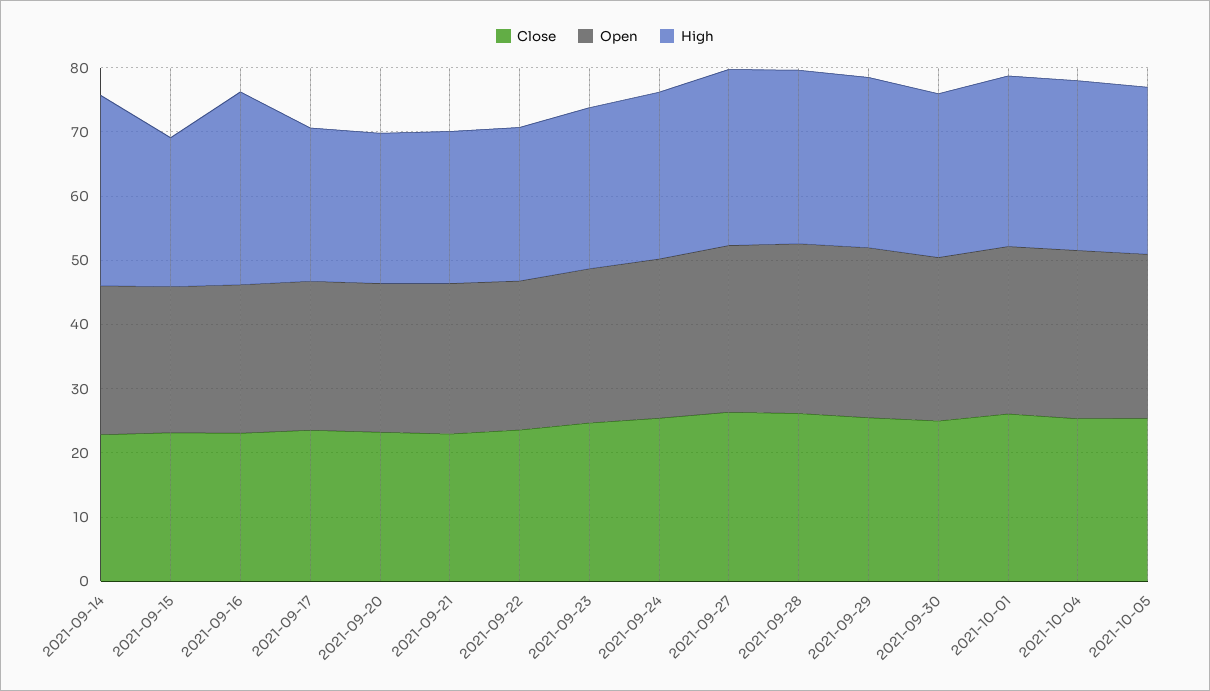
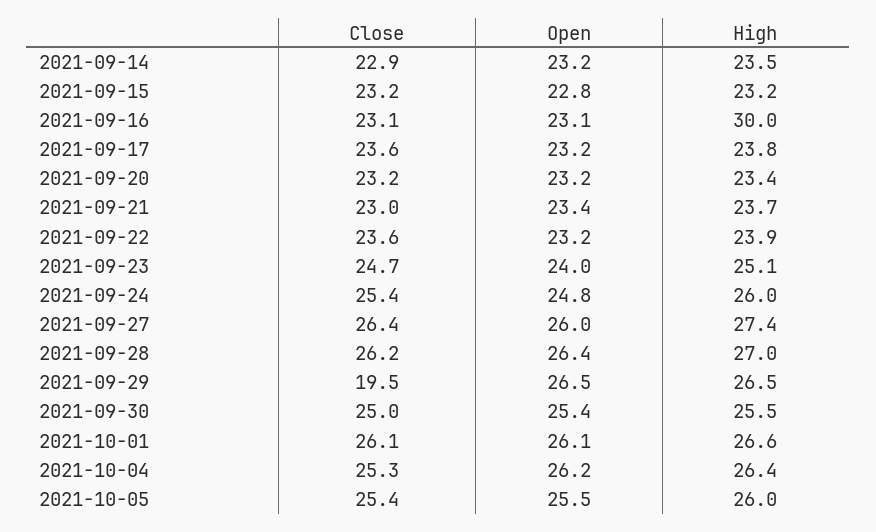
High, 2021-09-14: 30 -> 23.5
Close, 2021-09-29: 26 -> 19.5

